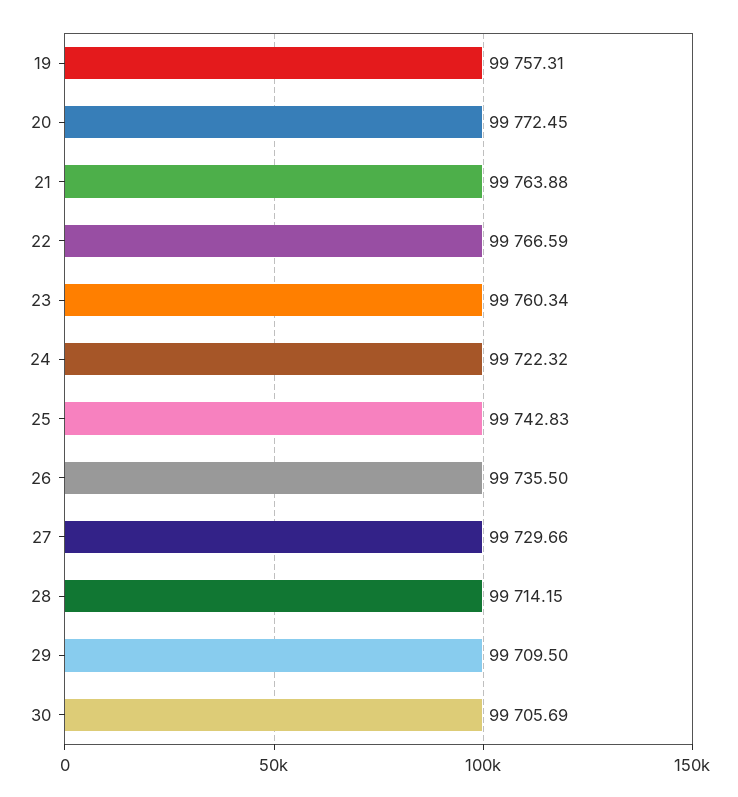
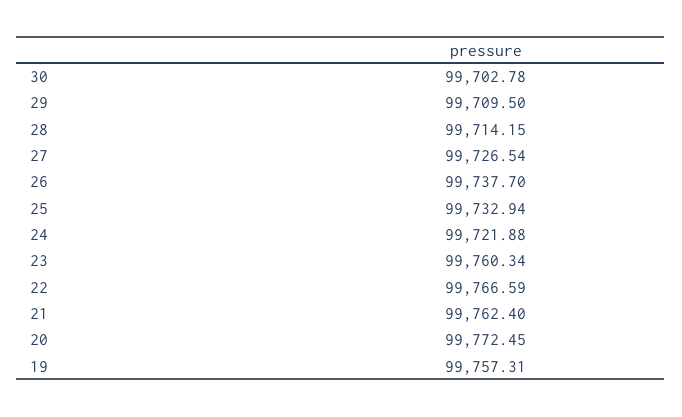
21: 99763.88 -> 99762.4
24: 99722.32 -> 99721.88
25: 99742.83 -> 99732.94
26: 99735.5 -> 99737.7
27: 99729.66 -> 99726.54
30: 99705.69 -> 99702.78

